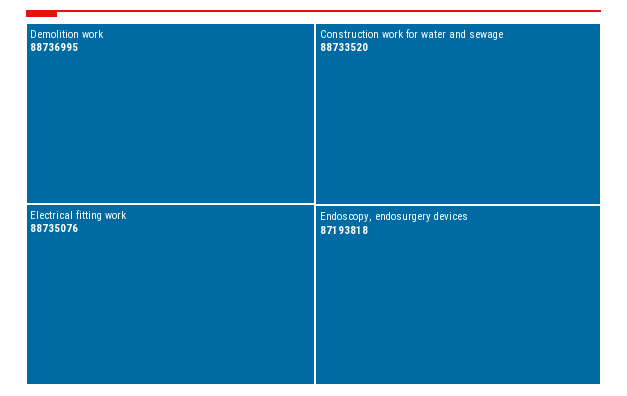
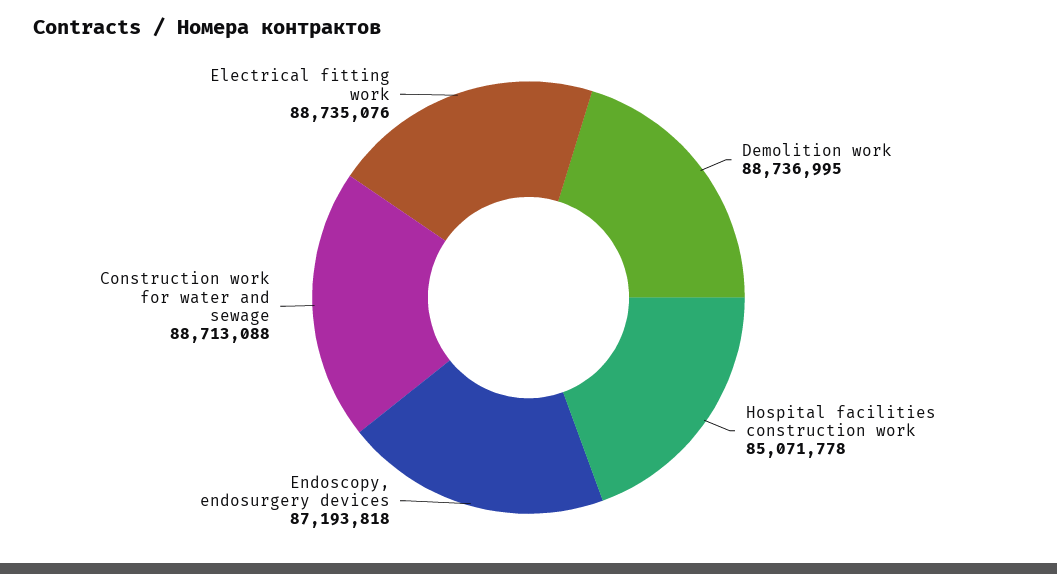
Construction work for water and sewage: 88733520 -> 88713088
Hospital facilities construction work: none -> 85071778

